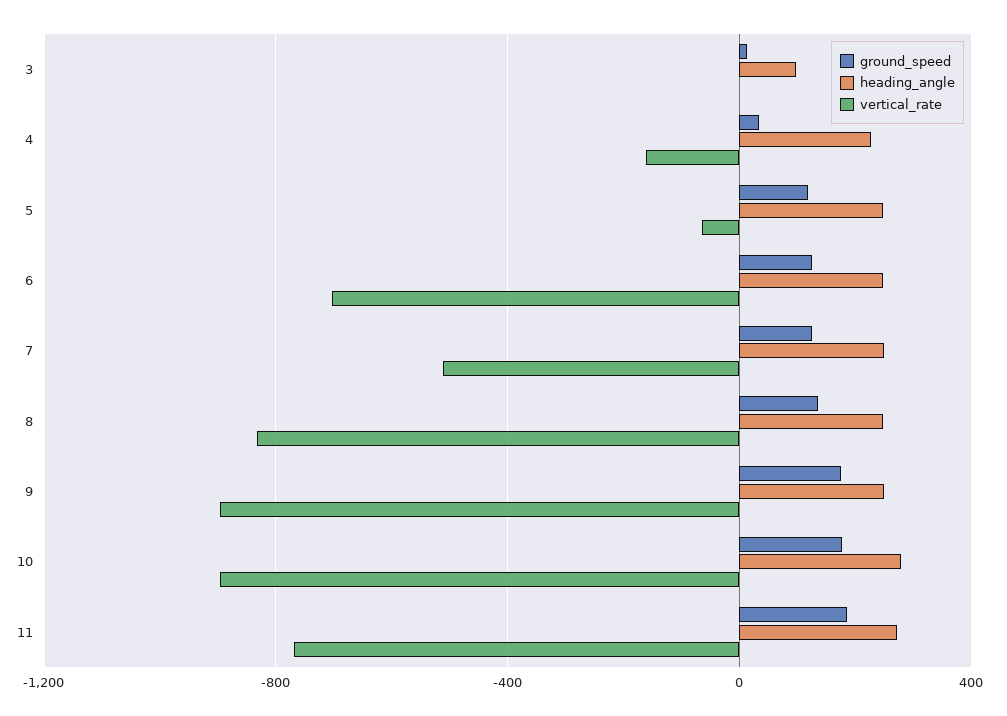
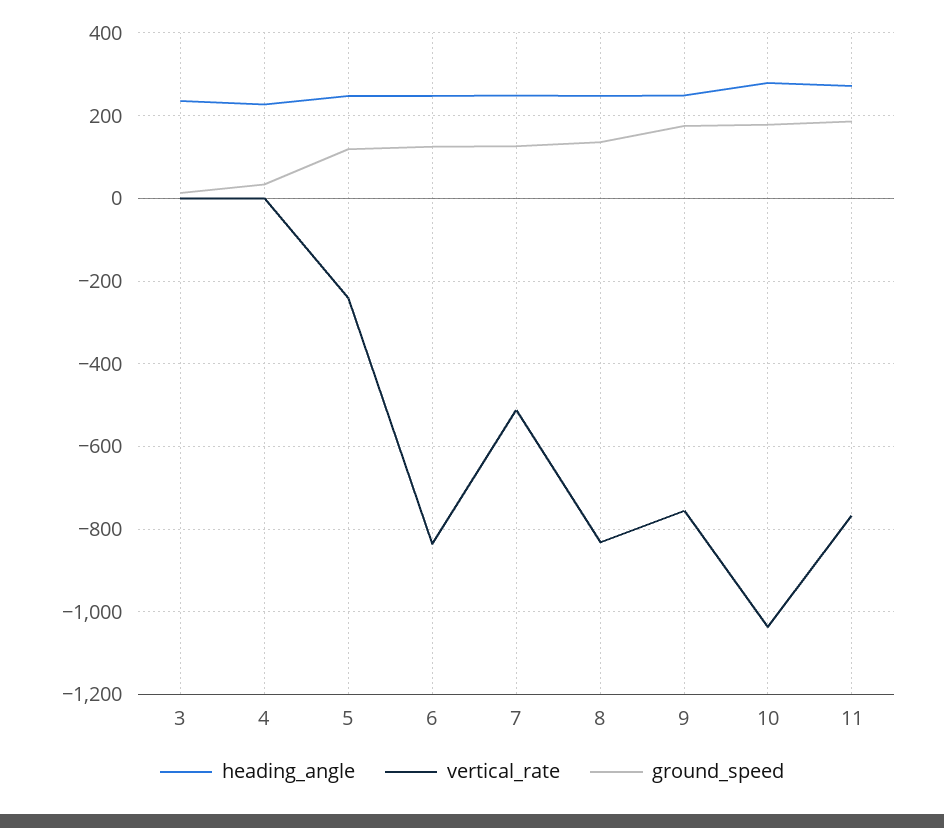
heading_angle, 3: 100 -> 240
vertical_rate, 4: -150 -> 0
vertical_rate, 5: -50 -> -240
vertical_rate, 6: -700 -> -840
vertical_rate, 9: -900 -> -760
vertical_rate, 10: -900 -> -1040

